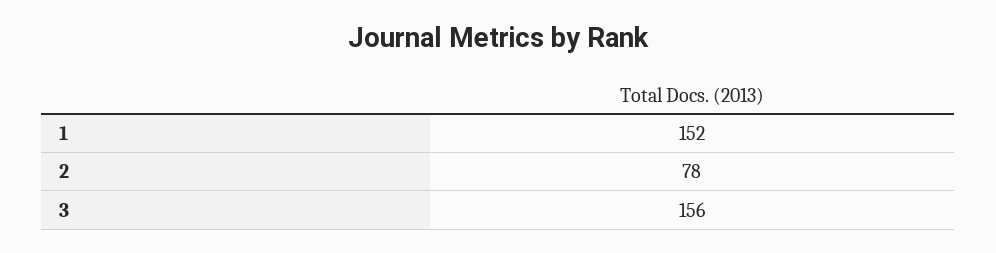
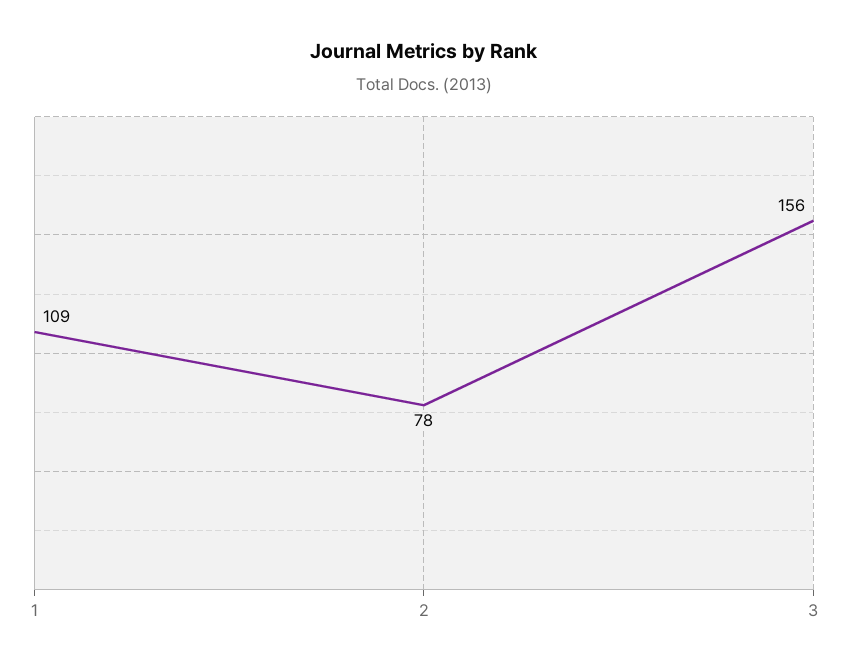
1: 152 -> 109

